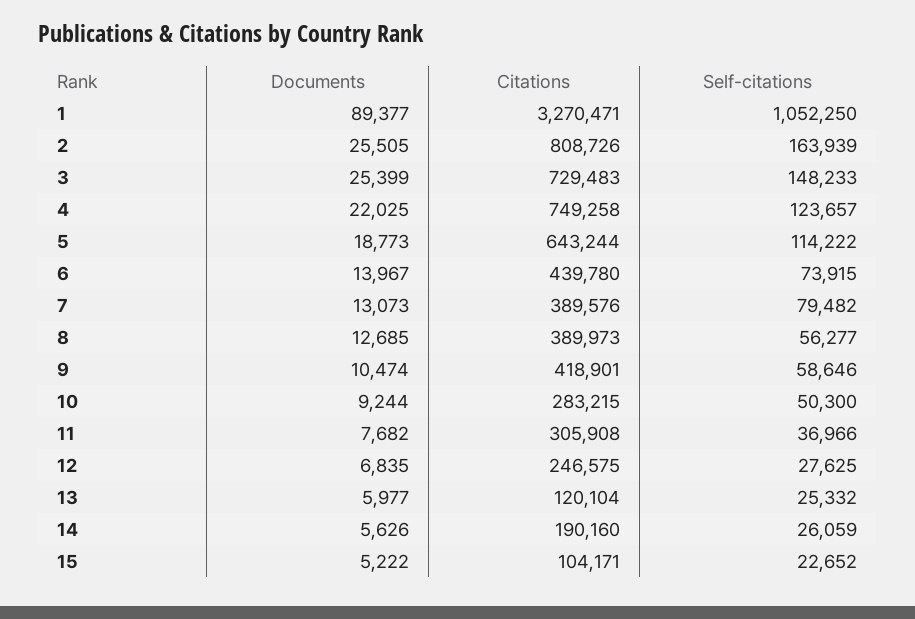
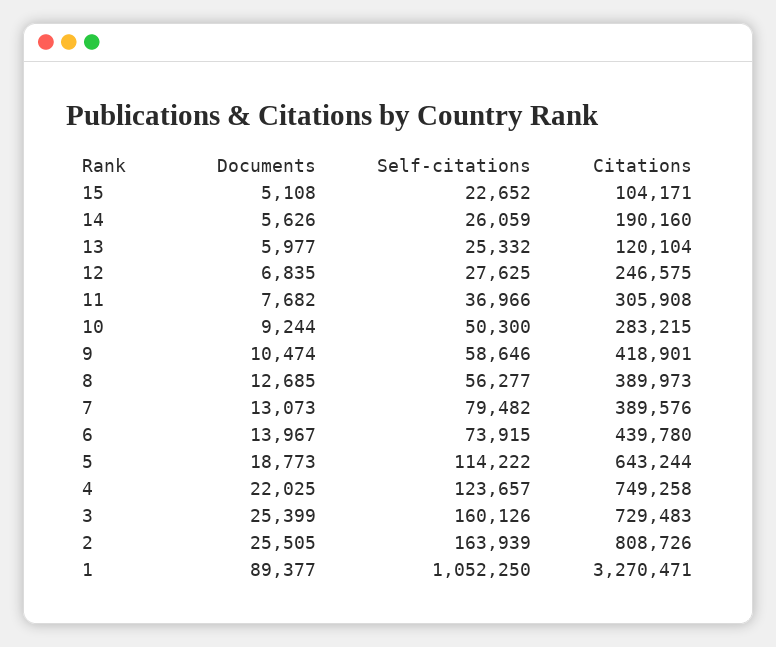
Self-citations, 3: 148233 -> 160126
Documents, 15: 5222 -> 5108

